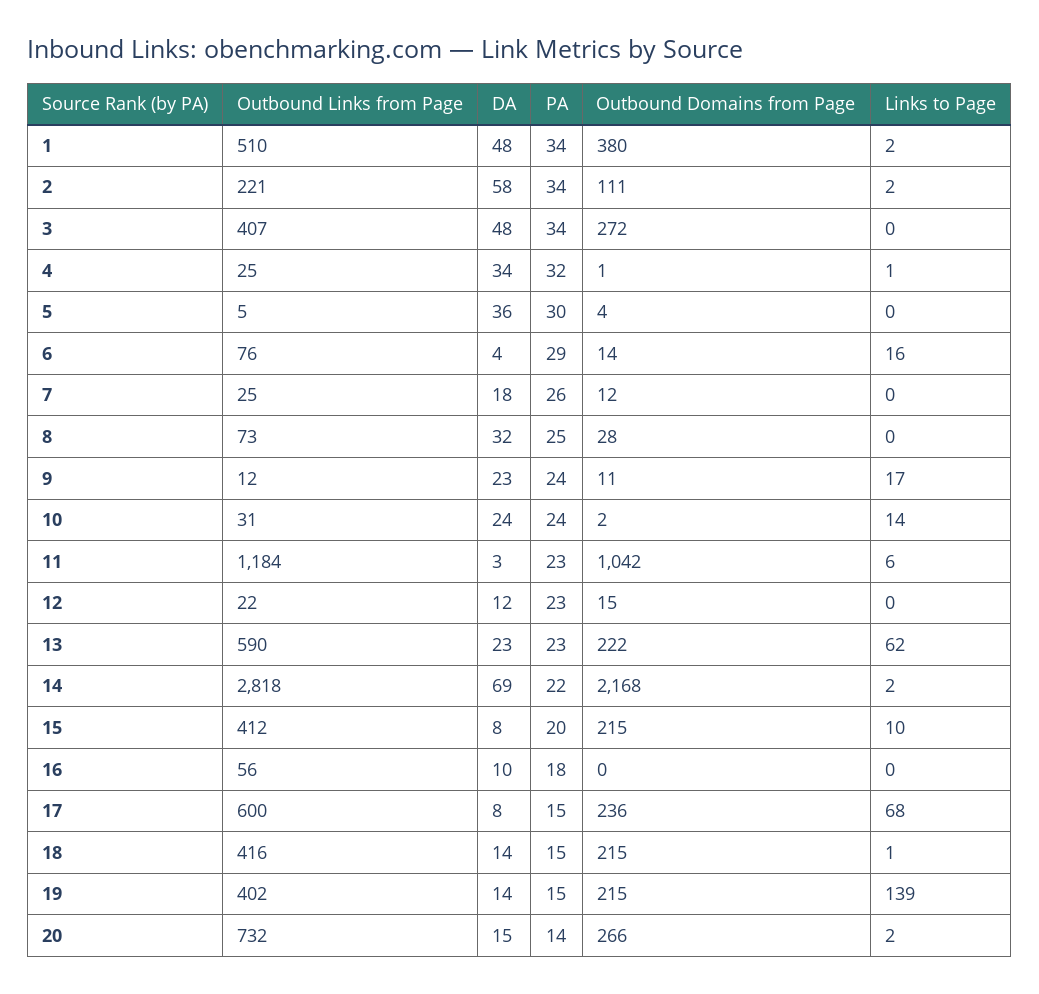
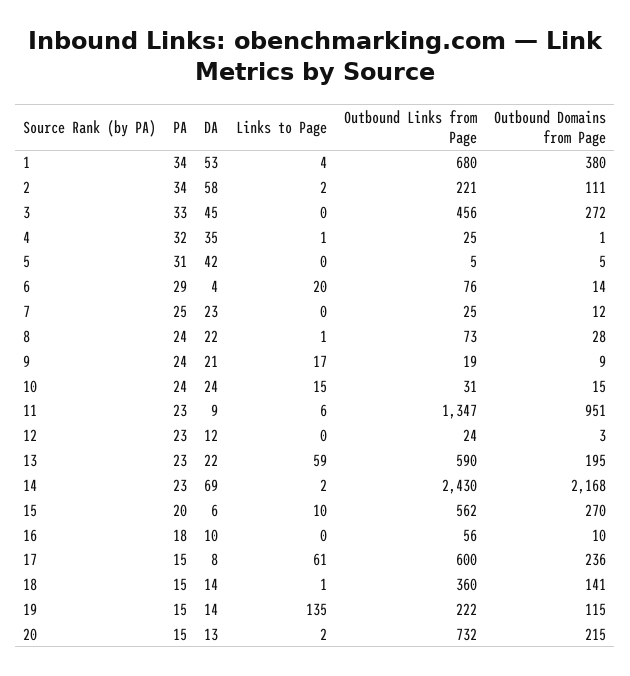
Outbound Links from Page, 1: 510 -> 680
DA, 1: 48 -> 53
Links to Page, 1: 2 -> 4
Outbound Links from Page, 3: 407 -> 456
DA, 3: 48 -> 45
PA, 3: 34 -> 33
DA, 4: 34 -> 35
DA, 5: 36 -> 42
PA, 5: 30 -> 31
Outbound Domains from Page, 5: 4 -> 5
Links to Page, 6: 16 -> 20
DA, 7: 18 -> 23
PA, 7: 26 -> 25
DA, 8: 32 -> 22
PA, 8: 25 -> 24
Links to Page, 8: 0 -> 1
Outbound Links from Page, 9: 12 -> 19
DA, 9: 23 -> 21
Outbound Domains from Page, 9: 11 -> 9
Outbound Domains from Page, 10: 2 -> 15
Links to Page, 10: 14 -> 15
Outbound Links from Page, 11: 1184 -> 1347
DA, 11: 3 -> 9
Outbound Domains from Page, 11: 1042 -> 951
Outbound Links from Page, 12: 22 -> 24
Outbound Domains from Page, 12: 15 -> 3
DA, 13: 23 -> 22
Outbound Domains from Page, 13: 222 -> 195
Links to Page, 13: 62 -> 59
Outbound Links from Page, 14: 2818 -> 2430
PA, 14: 22 -> 23
Outbound Links from Page, 15: 412 -> 562
DA, 15: 8 -> 6
Outbound Domains from Page, 15: 215 -> 270
Outbound Domains from Page, 16: 0 -> 10
Links to Page, 17: 68 -> 61
Outbound Links from Page, 18: 416 -> 360
Outbound Domains from Page, 18: 215 -> 141
Outbound Links from Page, 19: 402 -> 222
Outbound Domains from Page, 19: 215 -> 115
Links to Page, 19: 139 -> 135
DA, 20: 15 -> 13
PA, 20: 14 -> 15
Outbound Domains from Page, 20: 266 -> 215

